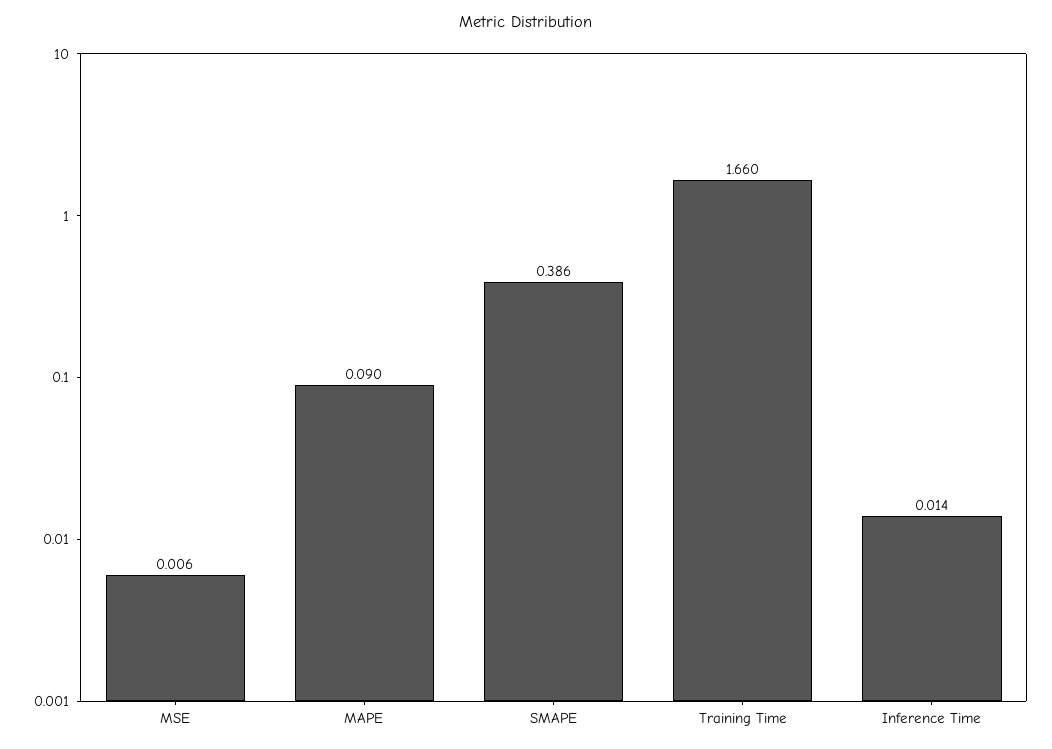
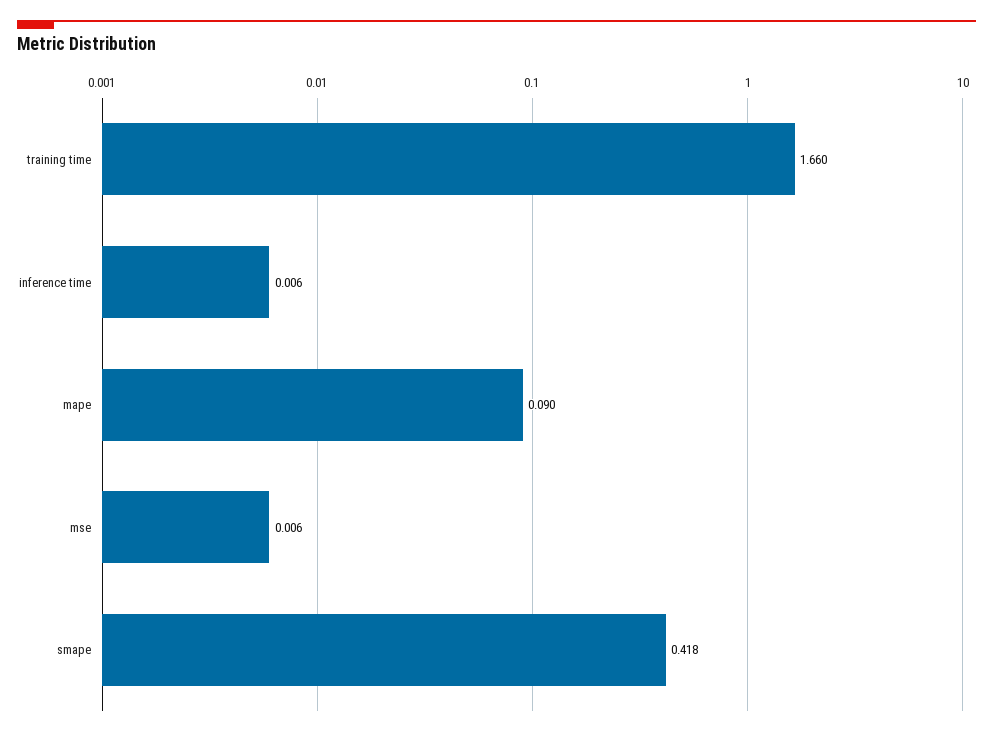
SMAPE: 0.386 -> 0.418
Inference Time: 0.014 -> 0.006

